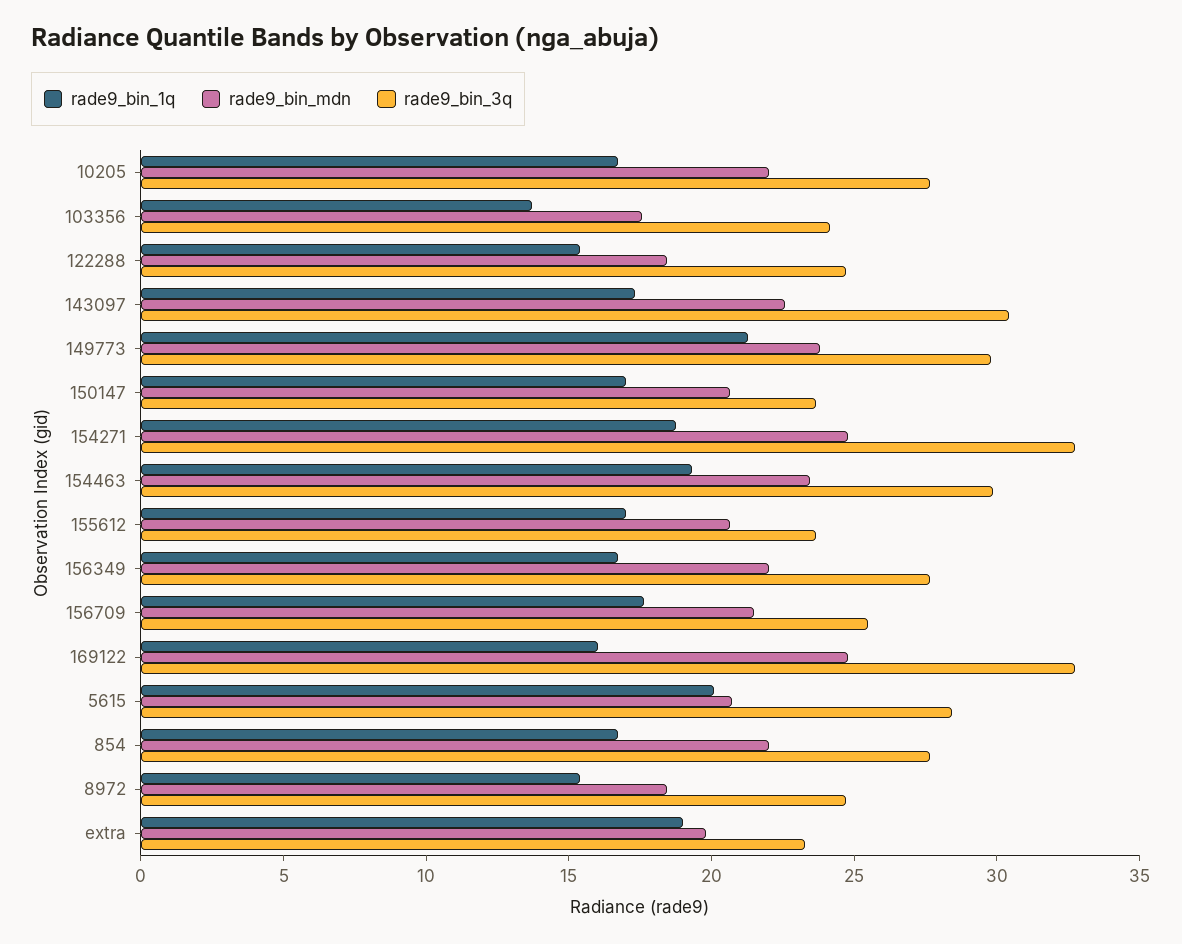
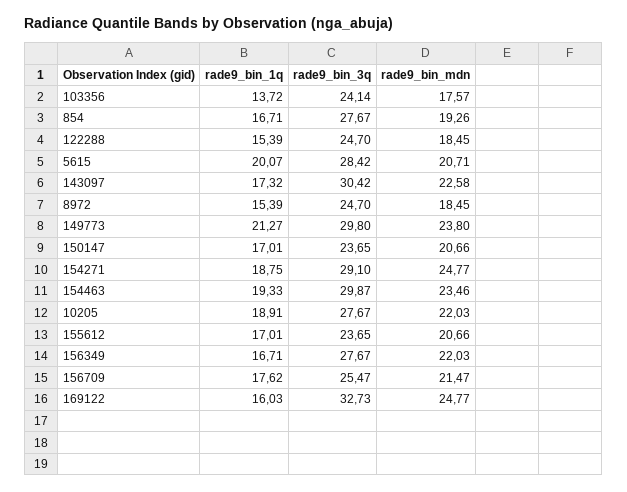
rade9_bin_1q, 10205: 17 -> 18.91
rade9_bin_3q, 154271: 33 -> 29.1
rade9_bin_mdn, 854: 22 -> 19.26
rade9_bin_1q, extra: 19 -> none
rade9_bin_mdn, extra: 20 -> none
rade9_bin_3q, extra: 23 -> none

